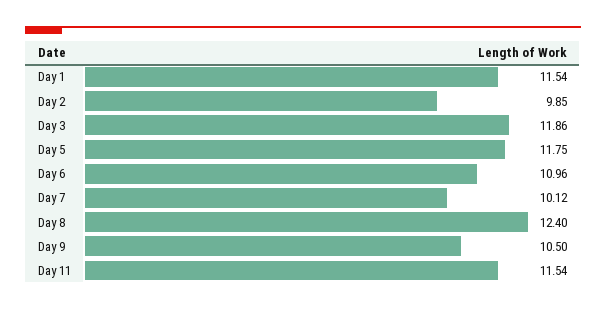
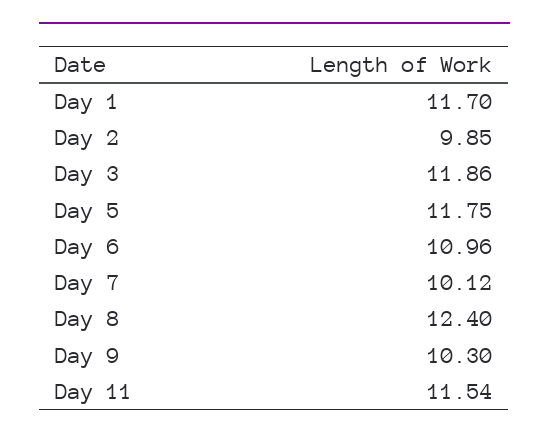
Day 1: 11.54 -> 11.7
Day 9: 10.5 -> 10.3

